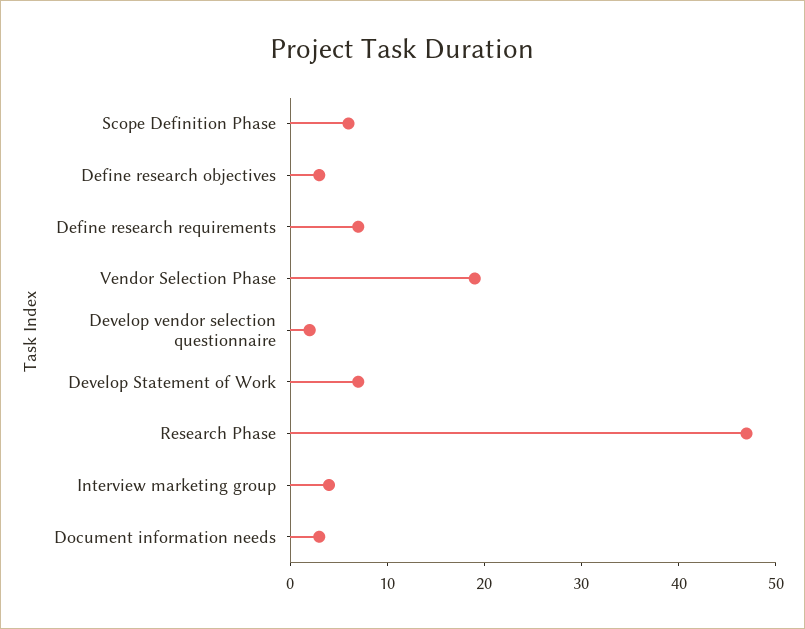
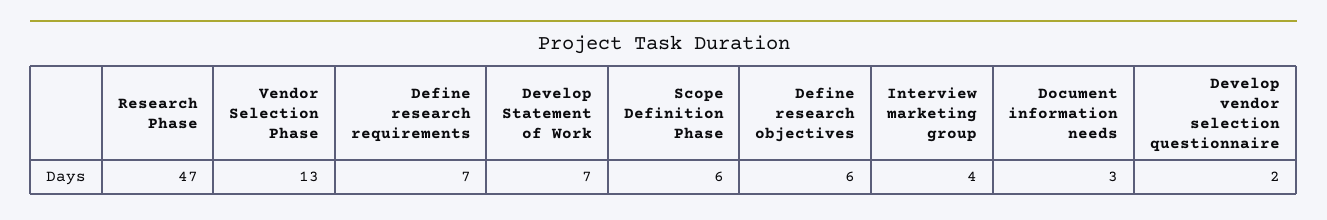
Define research objectives: 3 -> 6
Vendor Selection Phase: 19 -> 13

